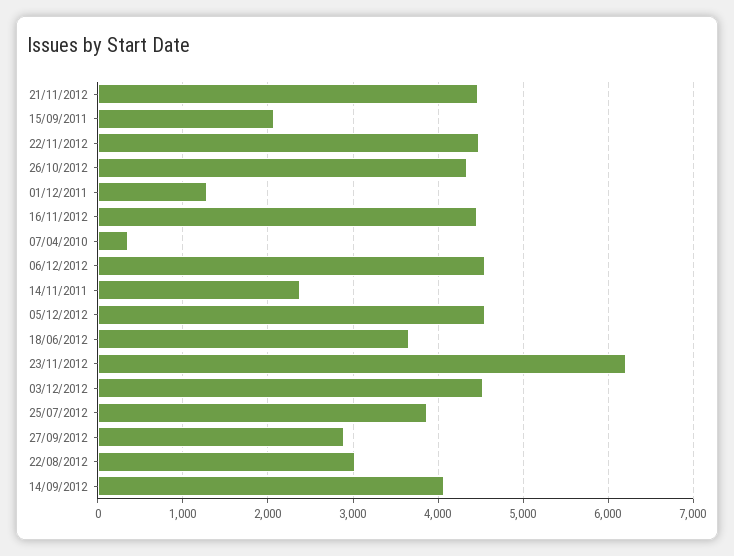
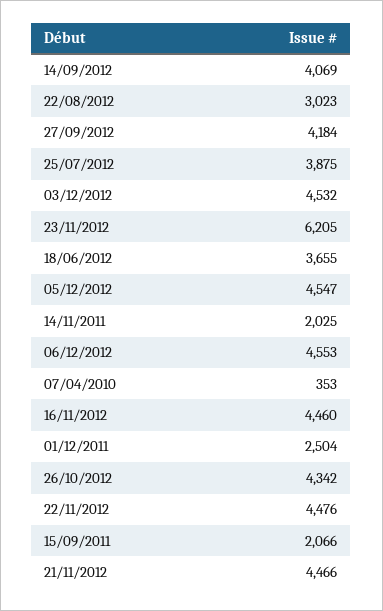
01/12/2011: 1300 -> 2504
14/11/2011: 2400 -> 2025
27/09/2012: 2900 -> 4184

